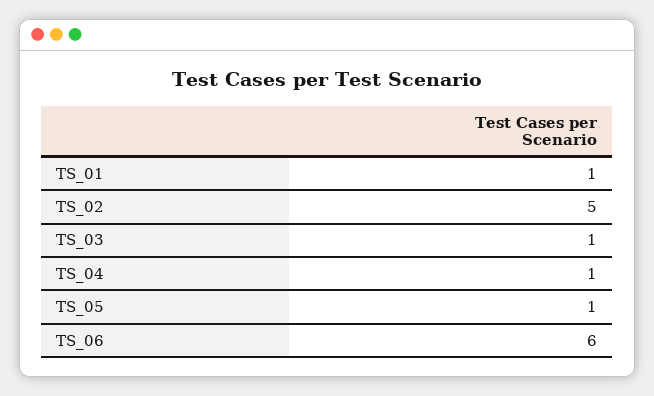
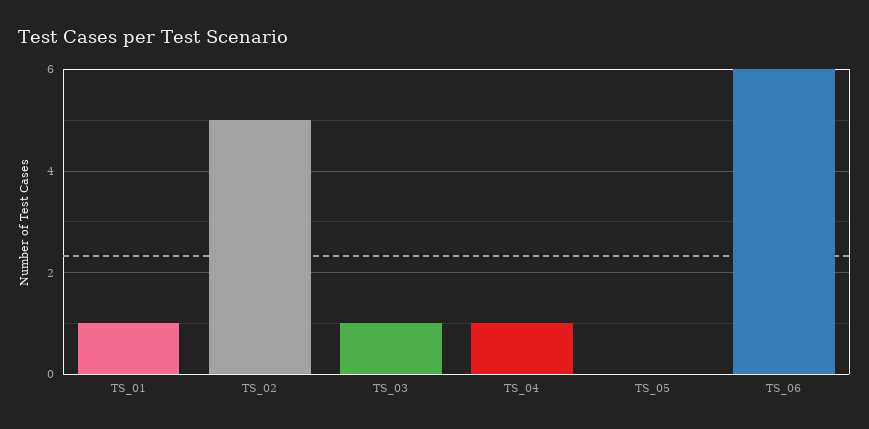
TS_05: 1 -> 0

